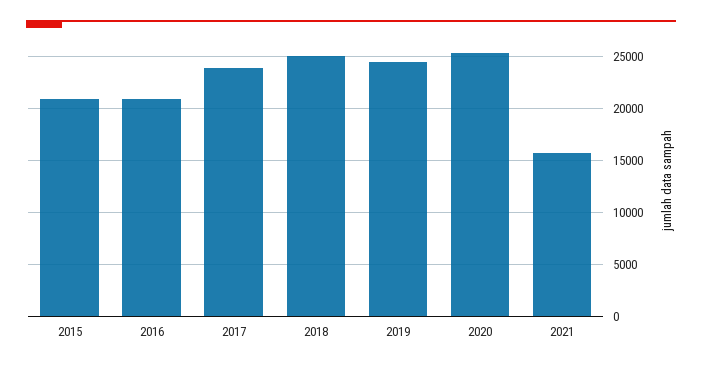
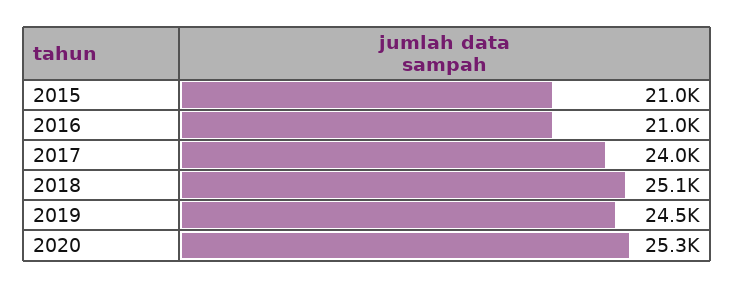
2021: 16000 -> none

